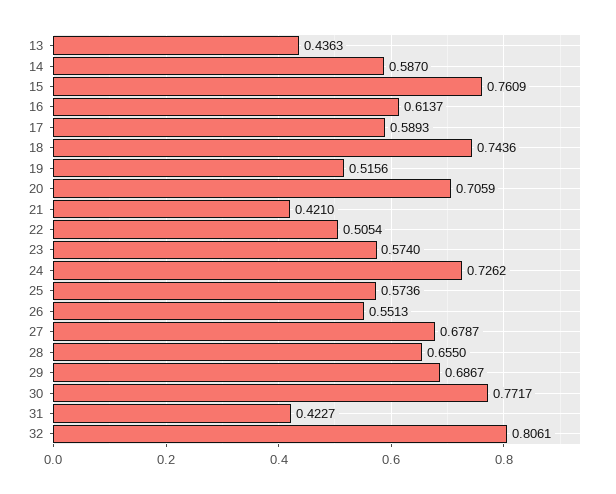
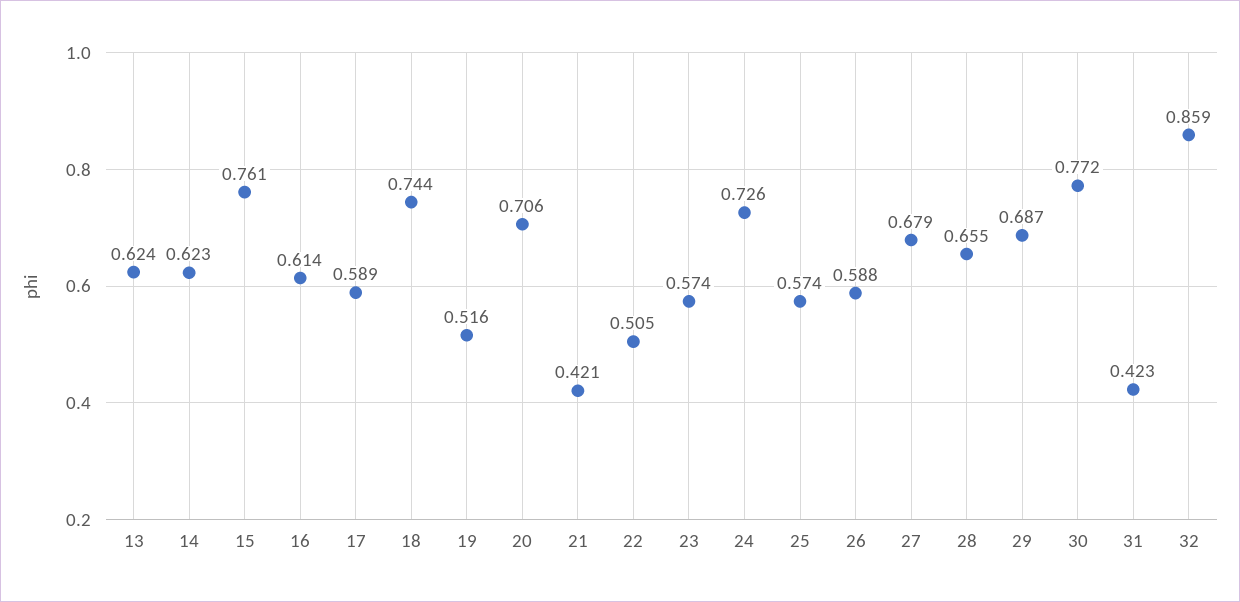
13: 0.4363 -> 0.624
14: 0.587 -> 0.623
26: 0.5513 -> 0.588
32: 0.8061 -> 0.859

